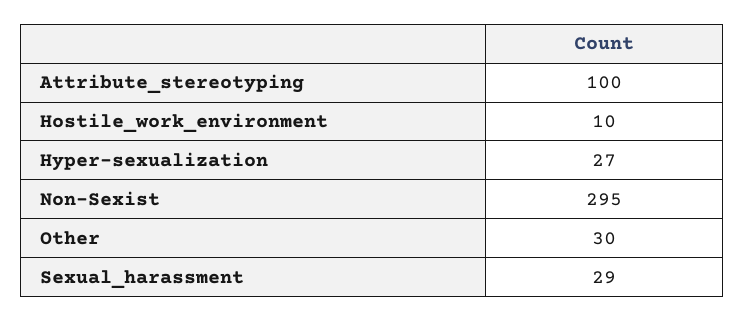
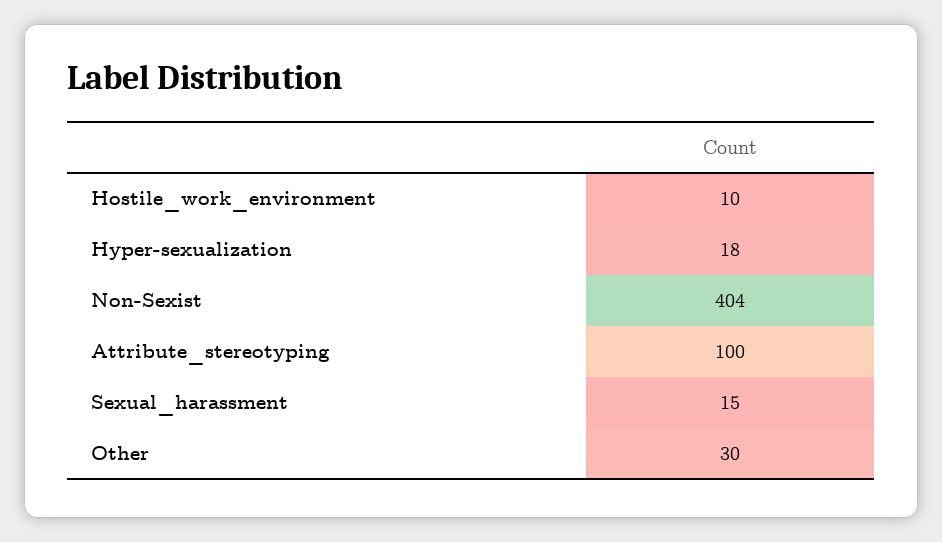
Hyper-sexualization: 27 -> 18
Non-Sexist: 295 -> 404
Sexual_harassment: 29 -> 15

